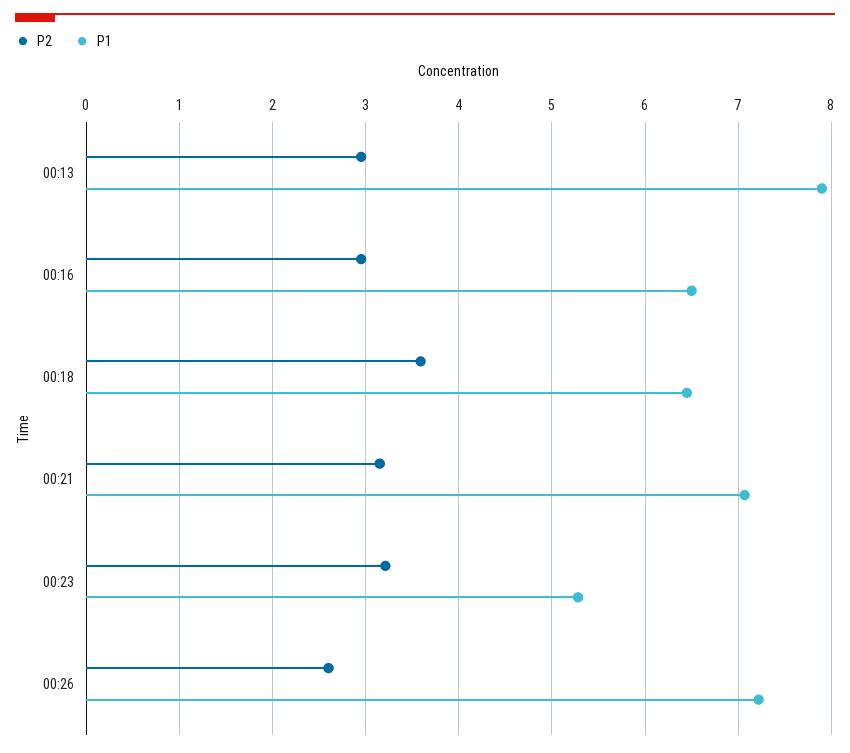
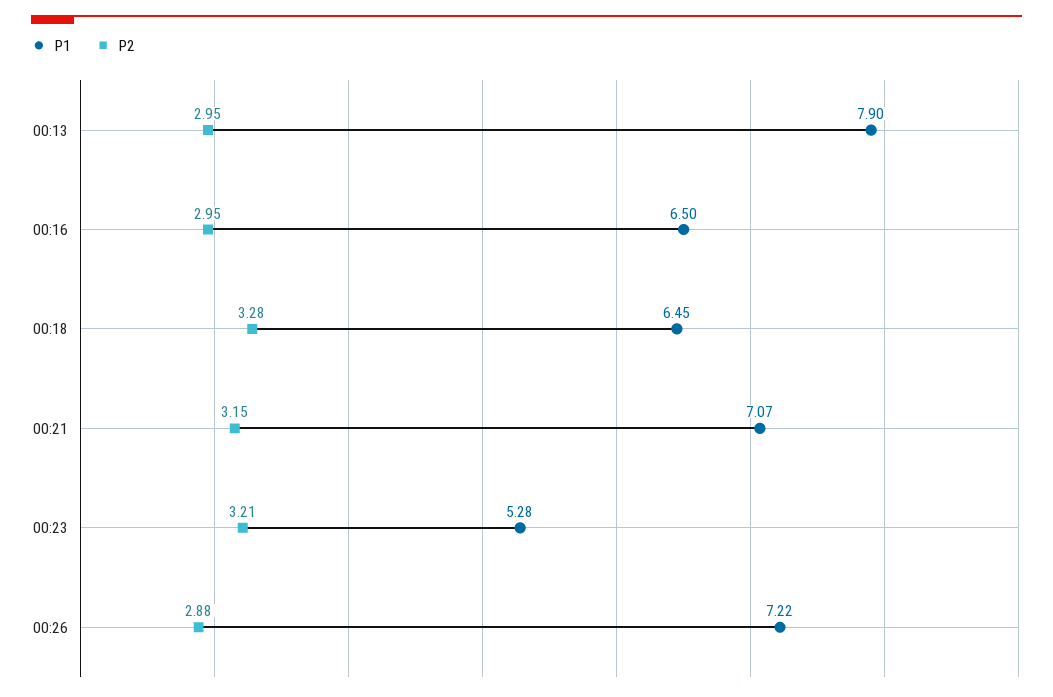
P2, 00:18: 3.6 -> 3.28
P2, 00:26: 2.6 -> 2.88

